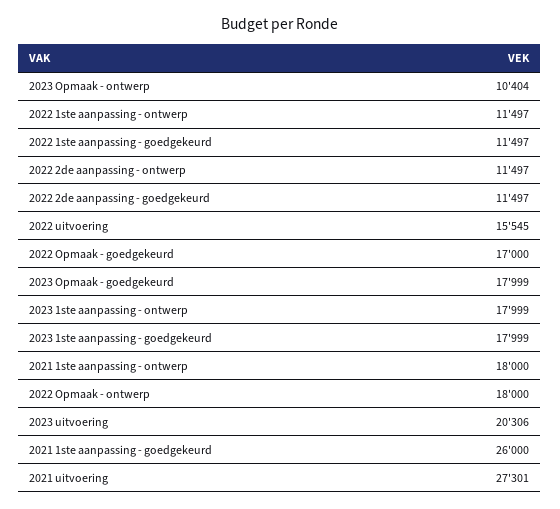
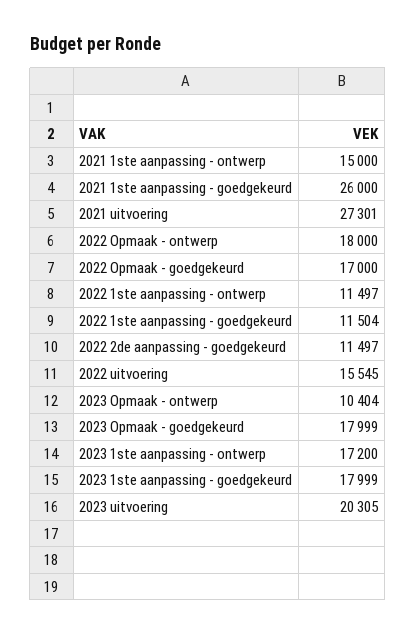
2022 1ste aanpassing - goedgekeurd: 11497 -> 11504
2022 2de aanpassing - ontwerp: 11497 -> none
2023 1ste aanpassing - ontwerp: 17999 -> 17200
2021 1ste aanpassing - ontwerp: 18000 -> 15000
2023 uitvoering: 20306 -> 20305

